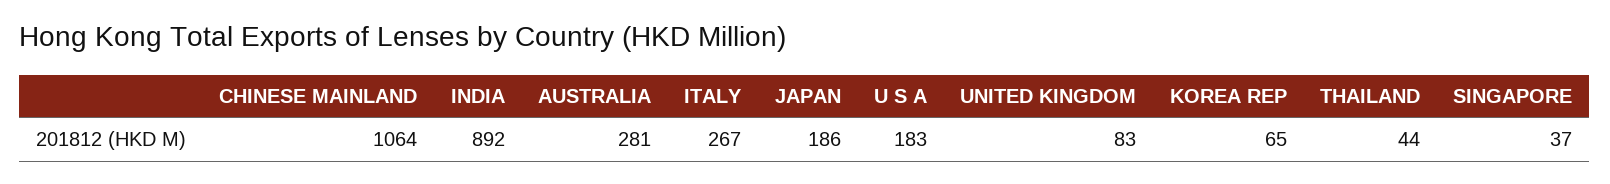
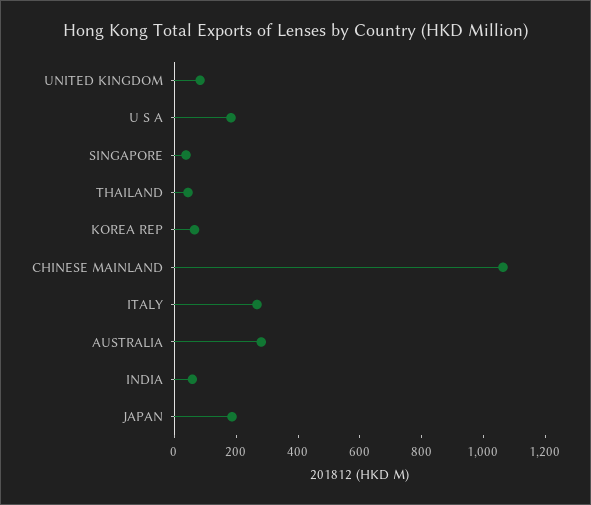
INDIA: 892 -> 50

